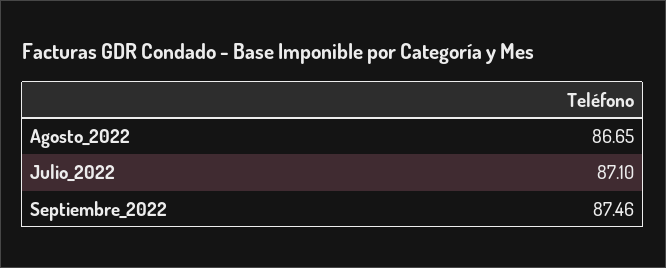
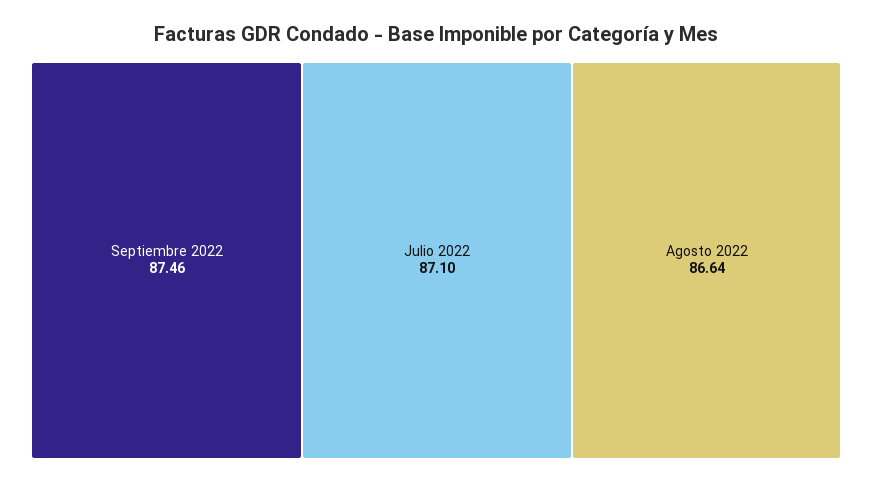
Agosto_2022: 86.65 -> 86.64

